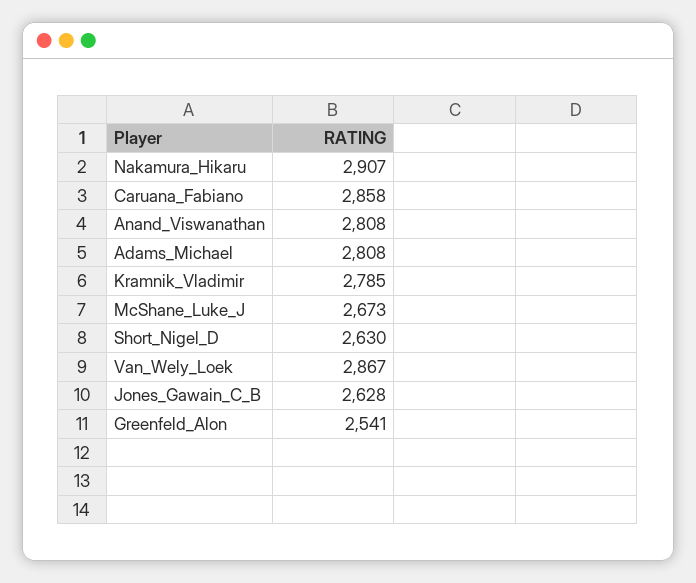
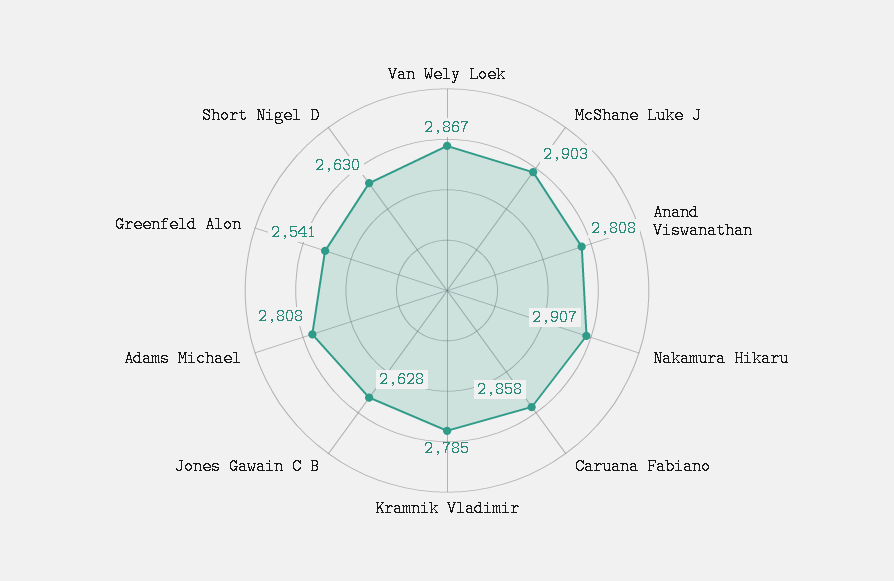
McShane_Luke_J: 2673 -> 2903

